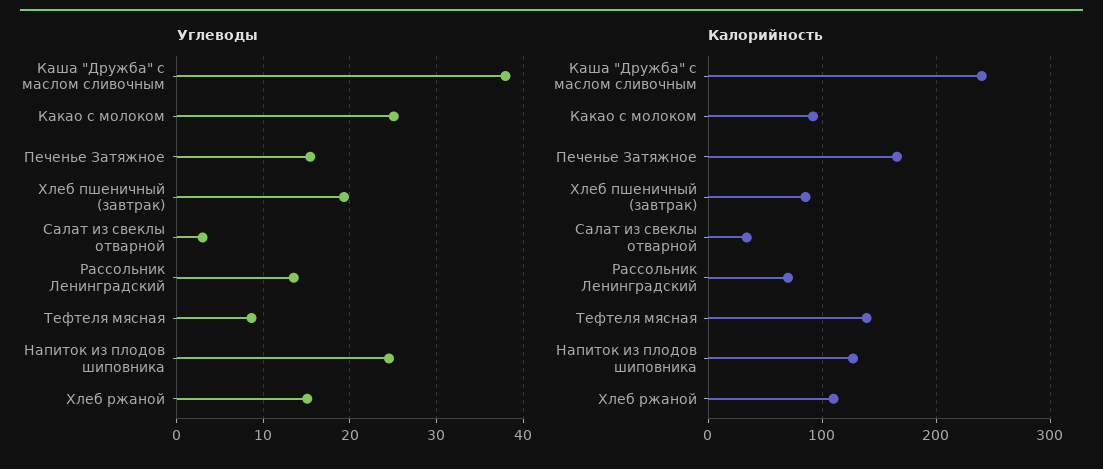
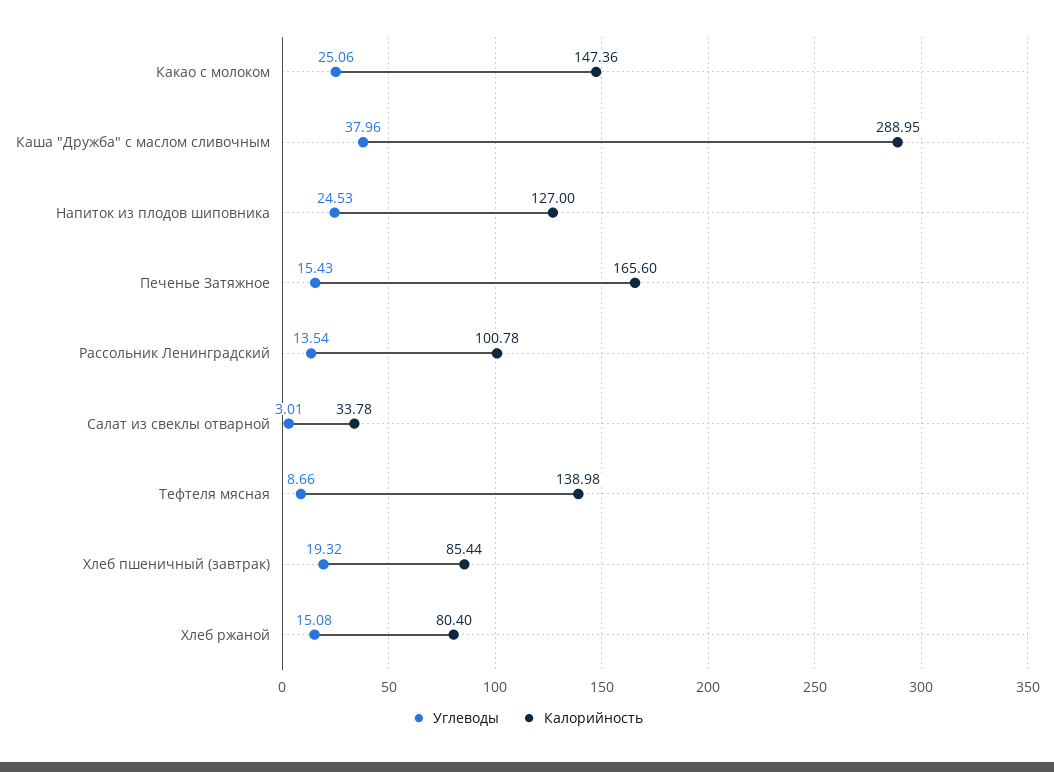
Калорийность, Каша "Дружба" с маслом сливочным: 240 -> 288.95
Калорийность, Какао с молоком: 90 -> 147.36
Калорийность, Рассольник Ленинградский: 70 -> 100.78
Калорийность, Хлеб ржаной: 110 -> 80.4

